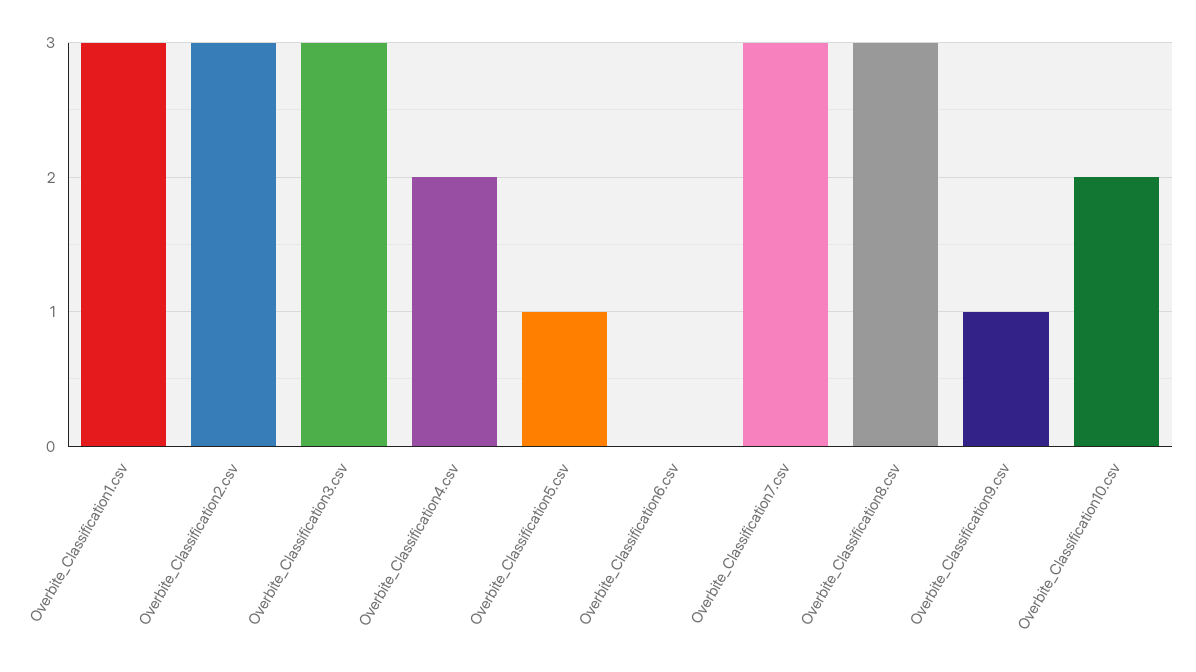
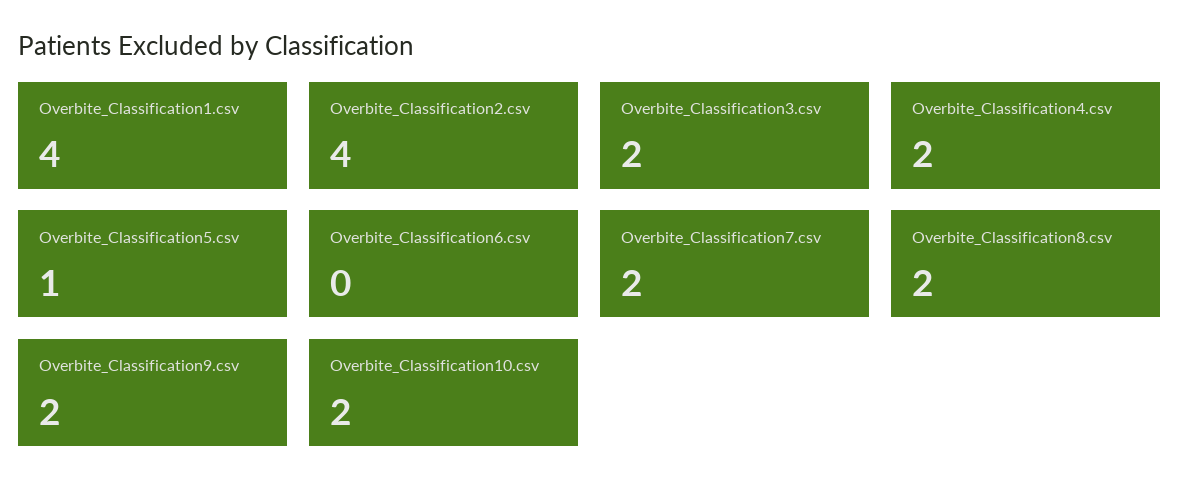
Overbite_Classification1.csv: 3 -> 4
Overbite_Classification2.csv: 3 -> 4
Overbite_Classification3.csv: 3 -> 2
Overbite_Classification7.csv: 3 -> 2
Overbite_Classification8.csv: 3 -> 2
Overbite_Classification9.csv: 1 -> 2

